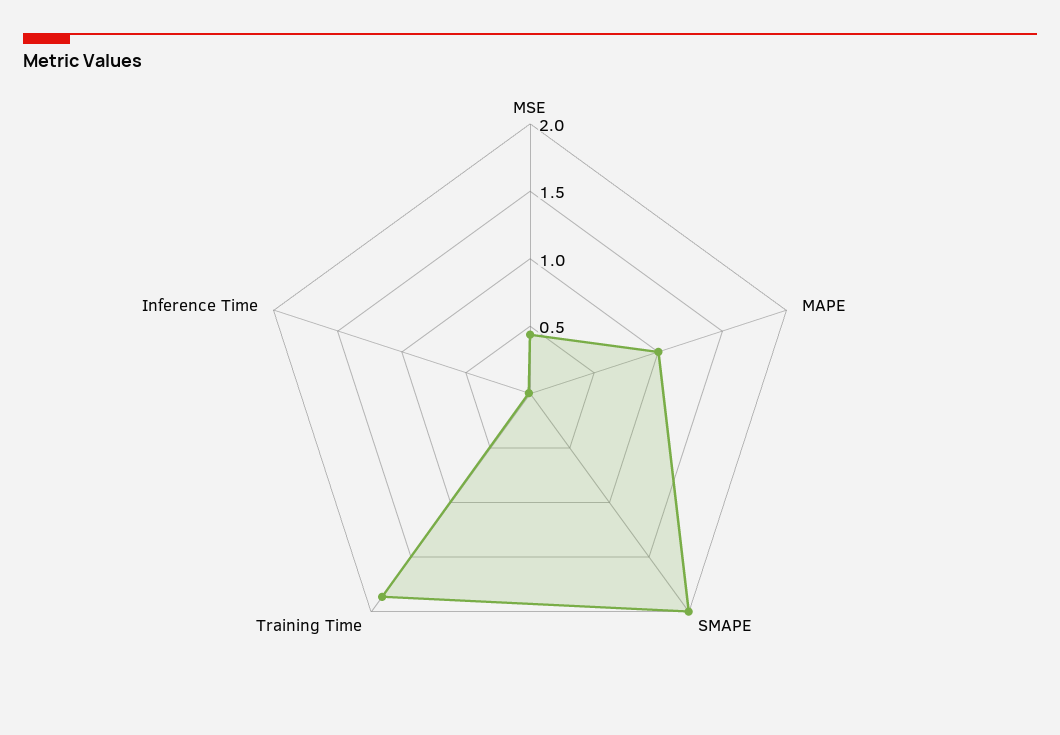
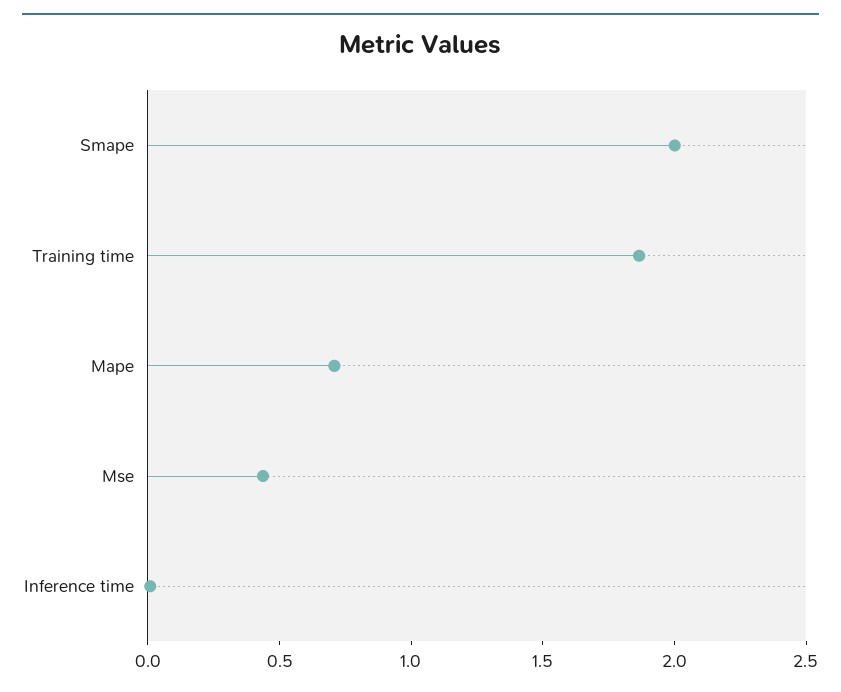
MAPE: 1 -> 0.7

